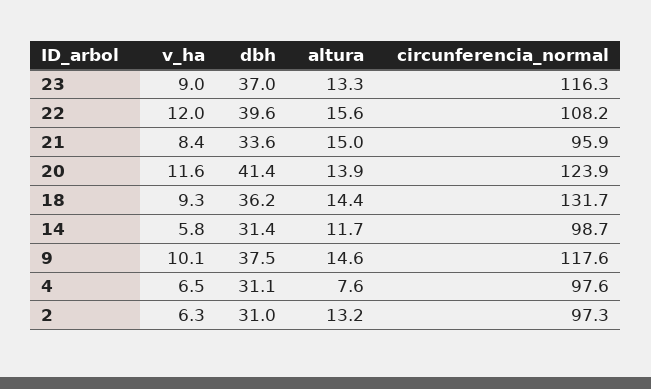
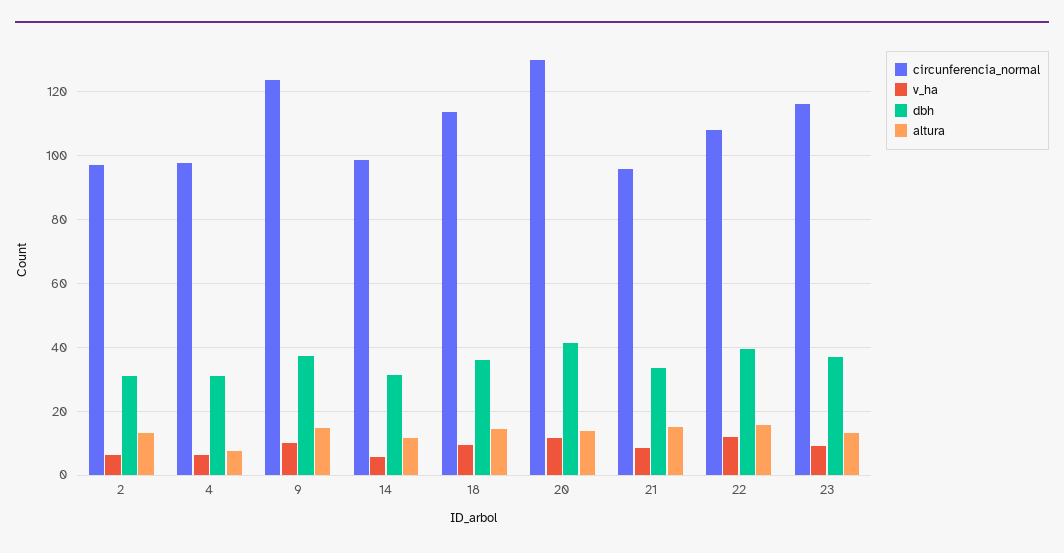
circunferencia_normal, 20: 123.9 -> 130
circunferencia_normal, 18: 131.7 -> 114
circunferencia_normal, 9: 117.6 -> 124

